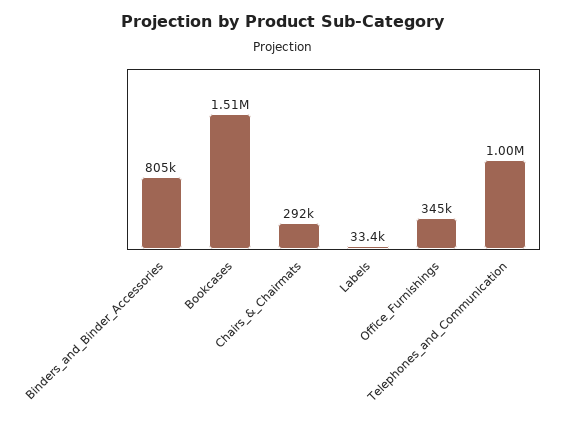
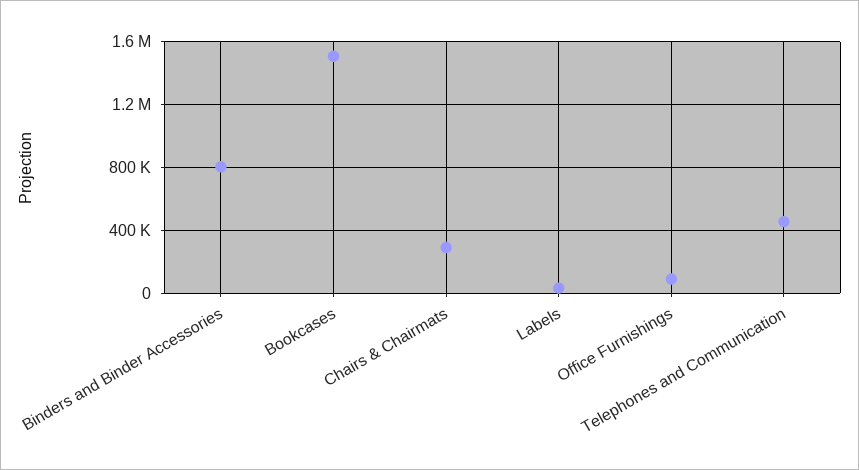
Office_Furnishings: 345000 -> 100000
Telephones_and_Communication: 1000000 -> 450000

